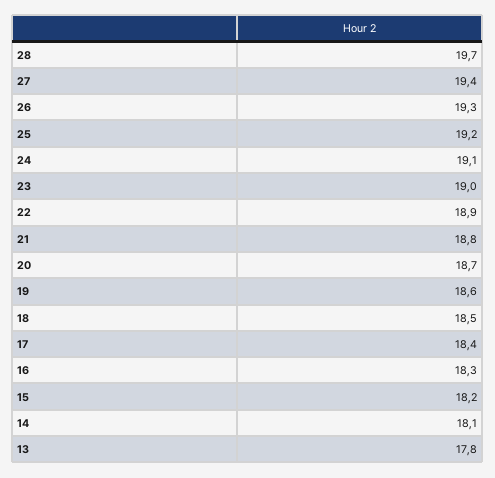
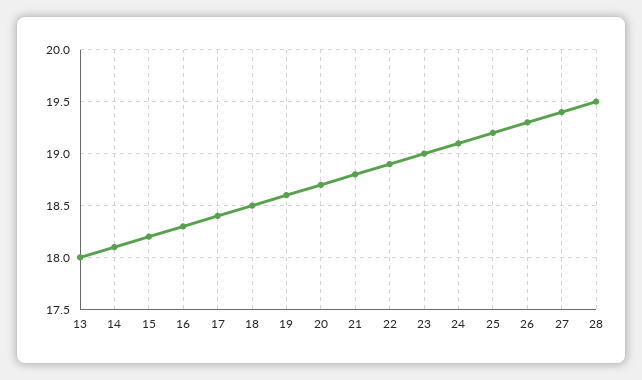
28: 19.7 -> 19.5
13: 17.8 -> 18

